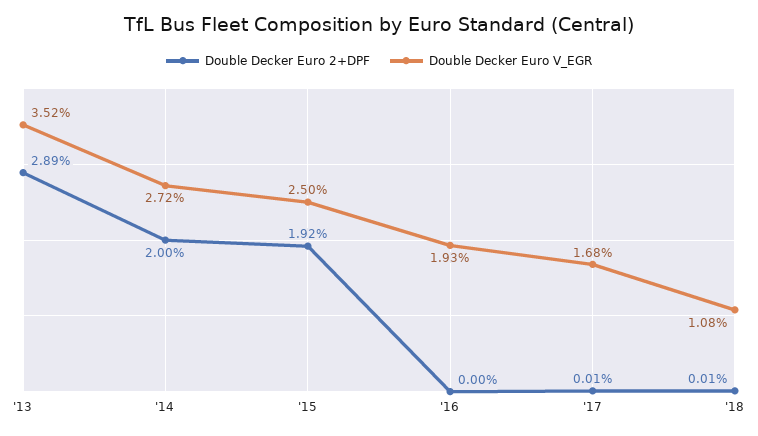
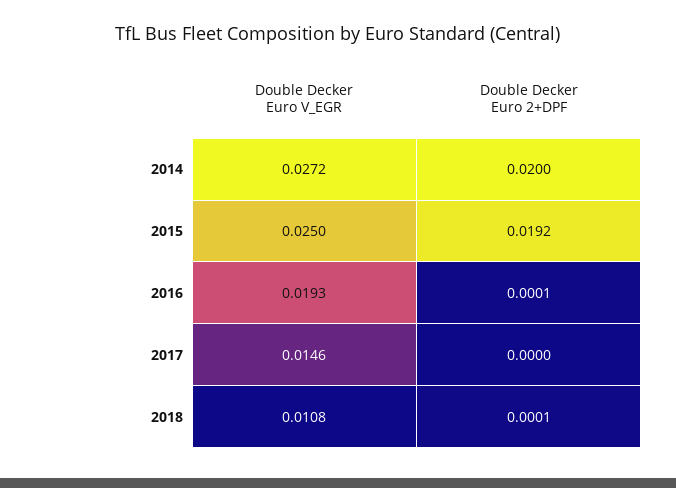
Double Decker Euro 2+DPF, '13: 0.0289 -> none
Double Decker Euro V_EGR, '13: 0.0352 -> none
Double Decker Euro 2+DPF, '16: 0 -> 0.0001
Double Decker Euro 2+DPF, '17: 0.0001 -> 0
Double Decker Euro V_EGR, '17: 0.0168 -> 0.0146

